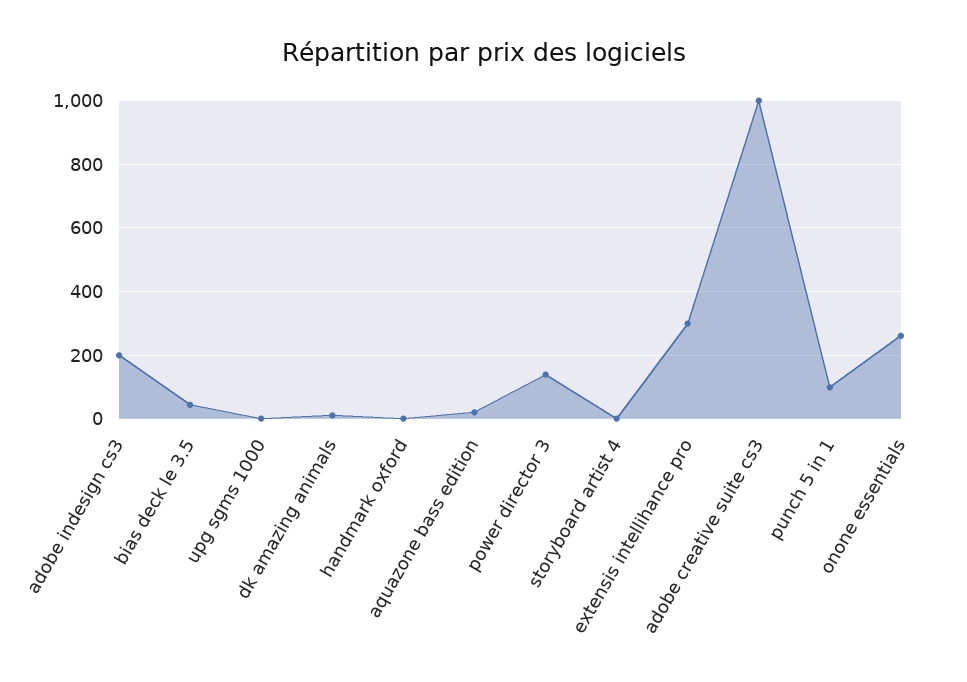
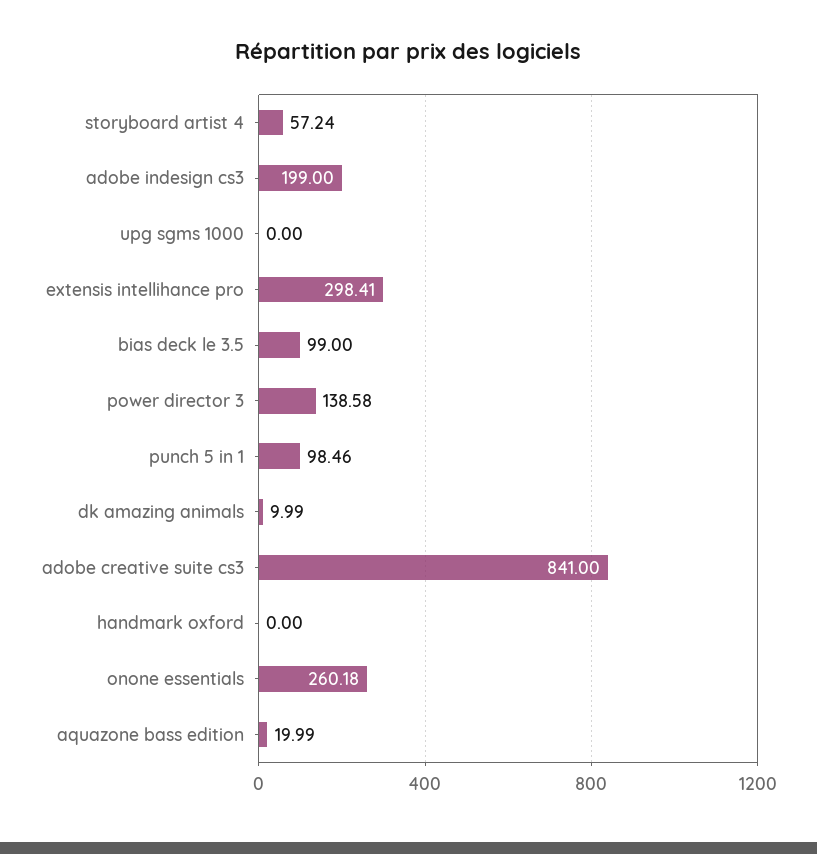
bias deck le 3.5: 40 -> 99
storyboard artist 4: 0 -> 57.24
adobe creative suite cs3: 1000 -> 841

